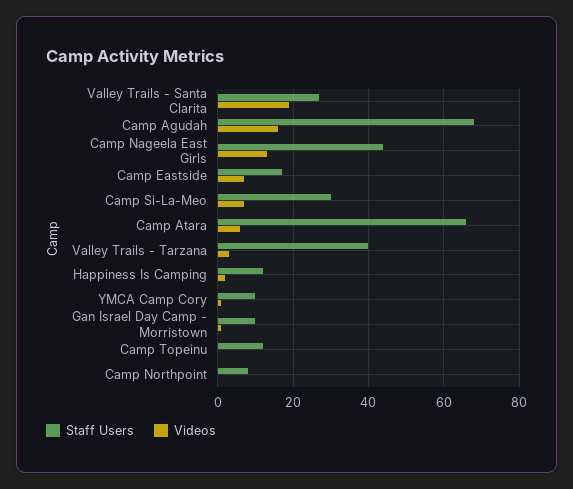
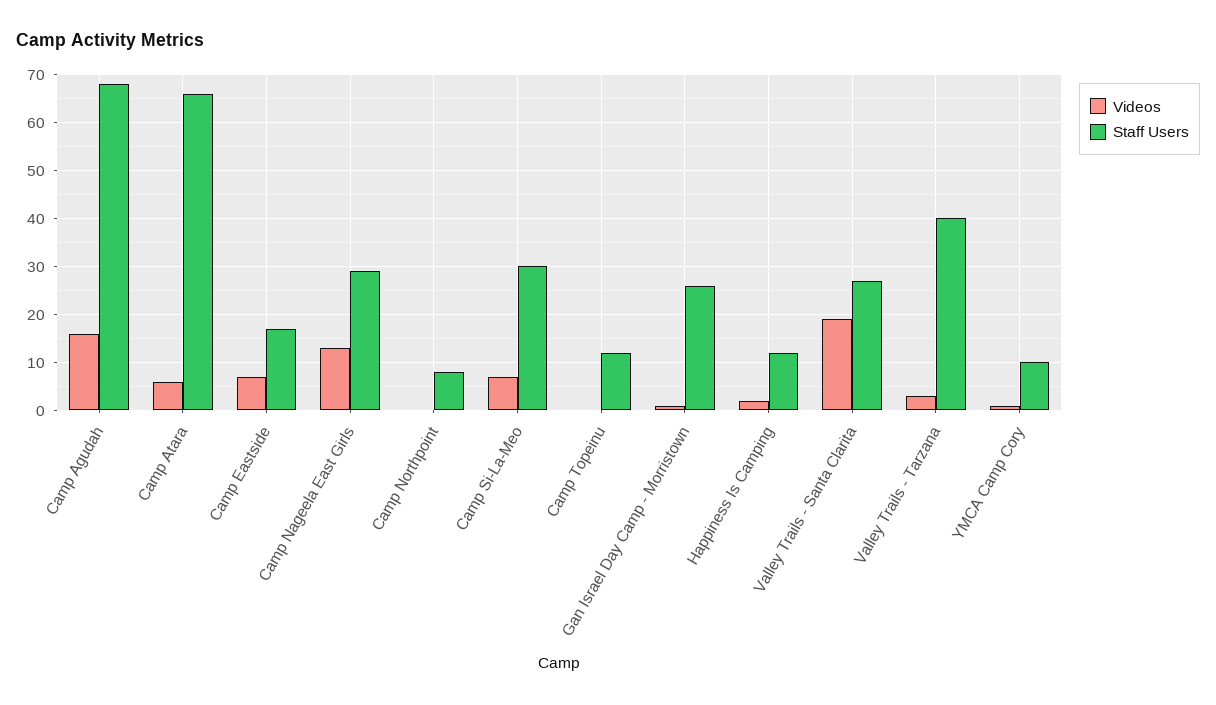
Staff Users, Camp Nageela East Girls: 45 -> 30
Staff Users, Gan Israel Day Camp - Morristown: 10 -> 25

